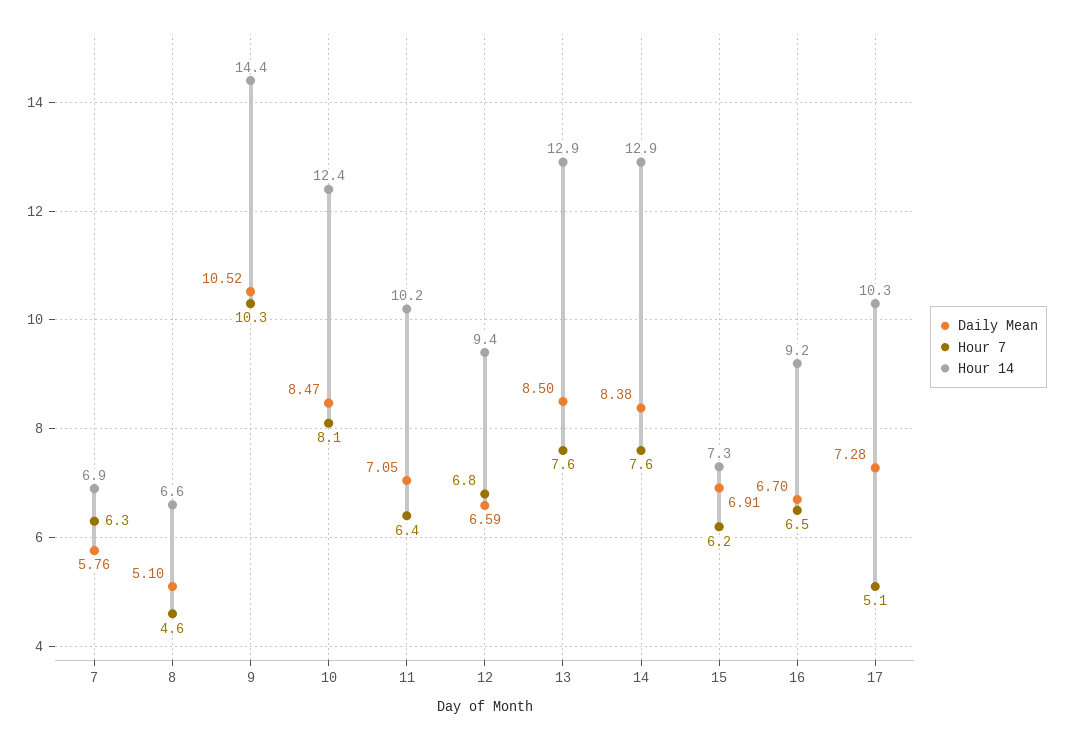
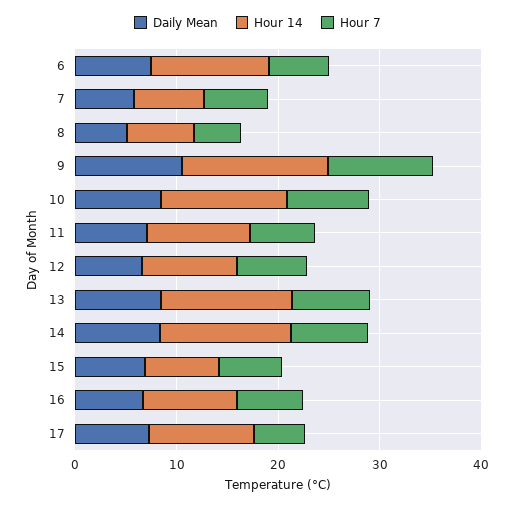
Daily Mean, 6: none -> 8
Hour 14, 6: none -> 12
Hour 7, 6: none -> 6

